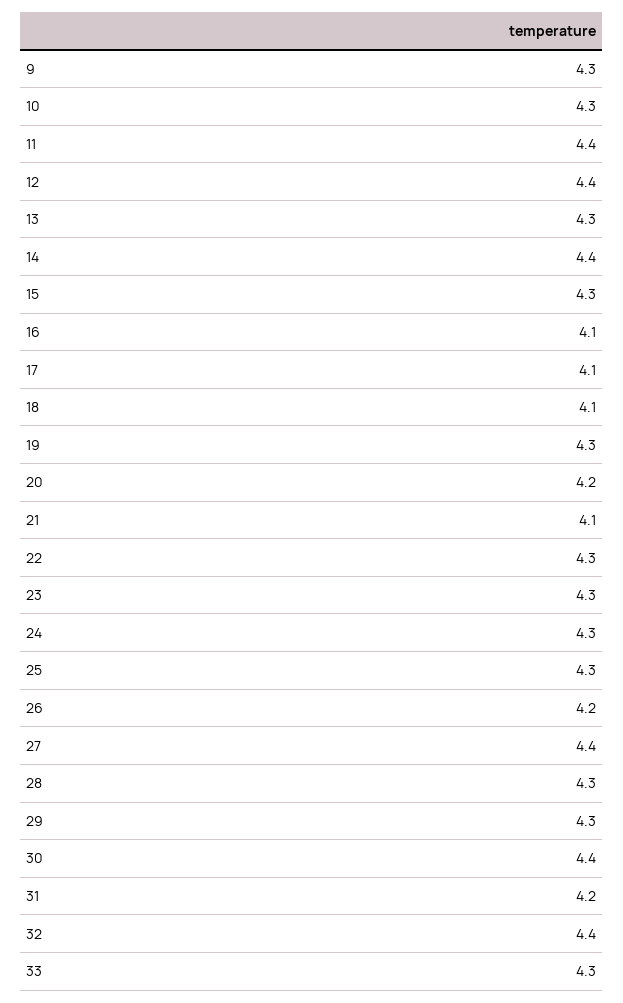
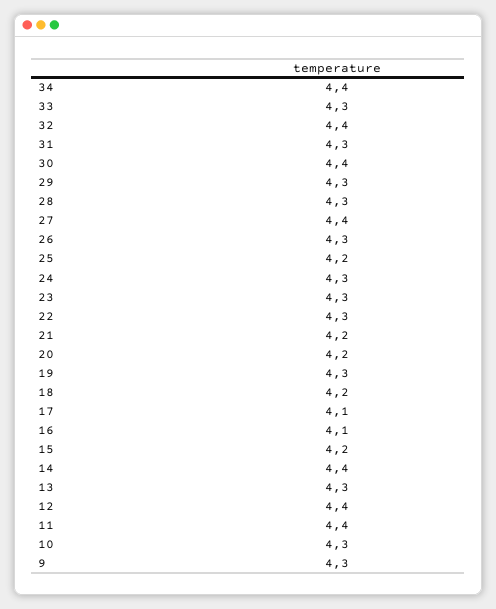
15: 4.3 -> 4.2
18: 4.1 -> 4.2
21: 4.1 -> 4.2
25: 4.3 -> 4.2
26: 4.2 -> 4.3
31: 4.2 -> 4.3
34: none -> 4.4

